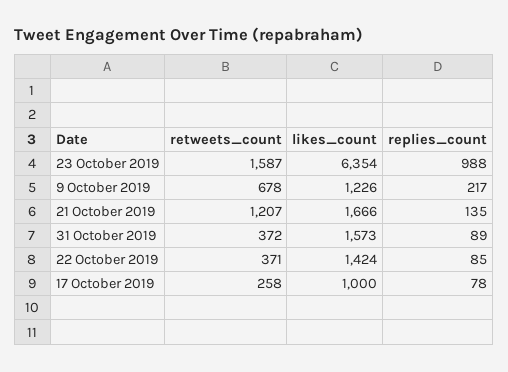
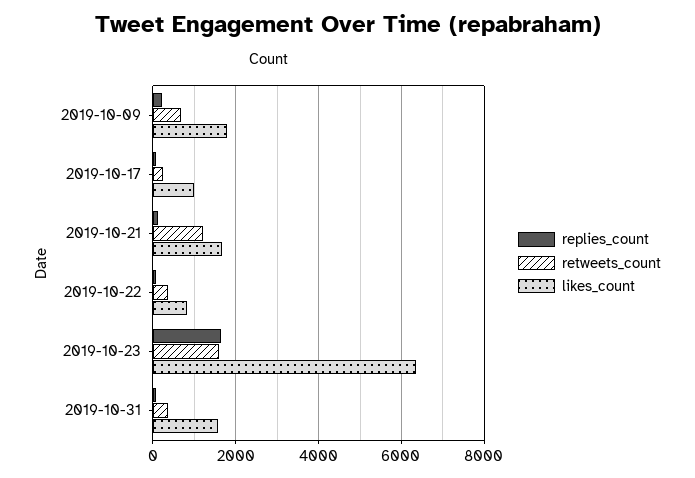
replies_count, 23 October 2019: 988 -> 1600
likes_count, 9 October 2019: 1226 -> 1800
likes_count, 22 October 2019: 1424 -> 800

